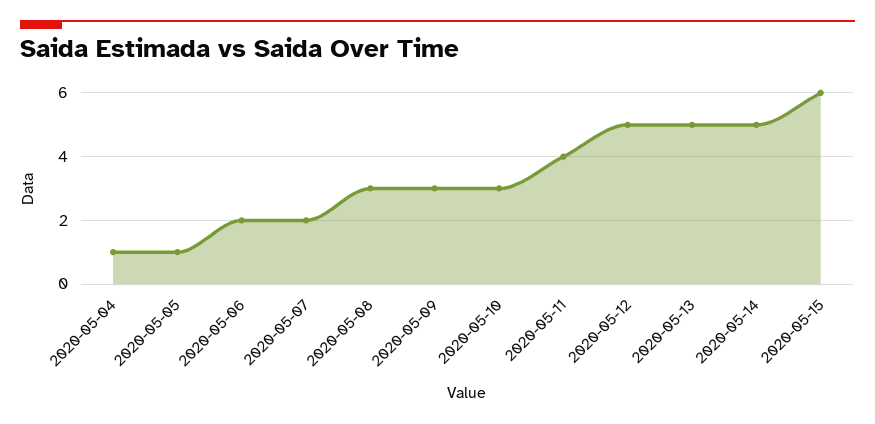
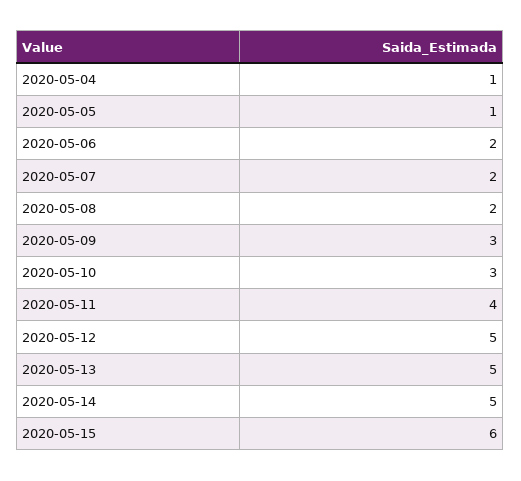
2020-05-08: 3 -> 2

